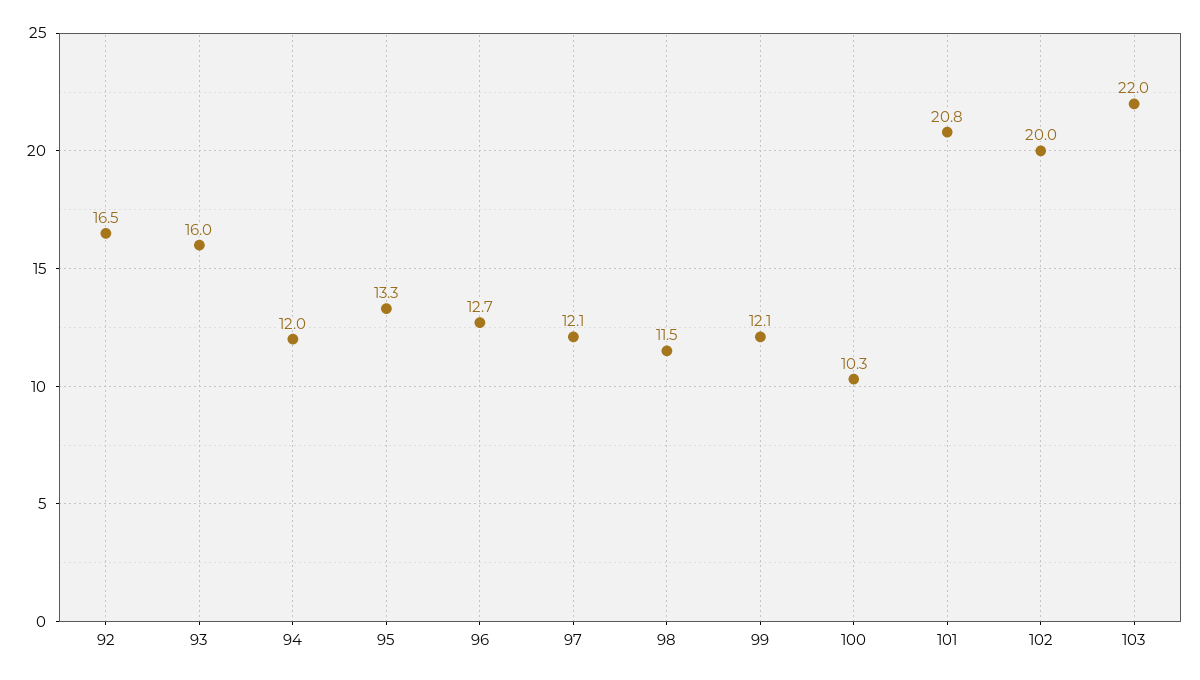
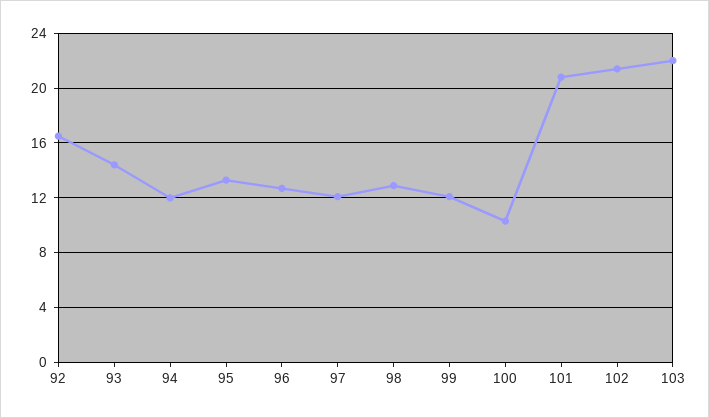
93: 16 -> 14.5
98: 11.5 -> 13
102: 20 -> 21.5

